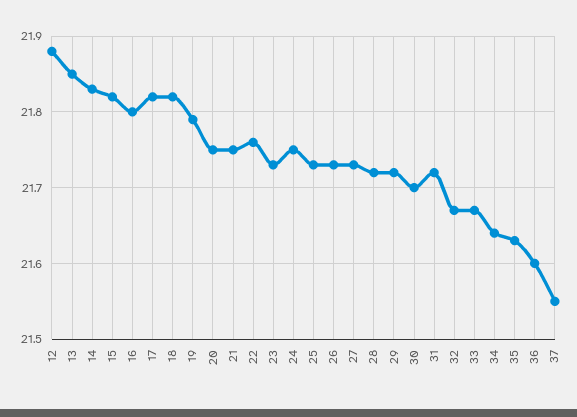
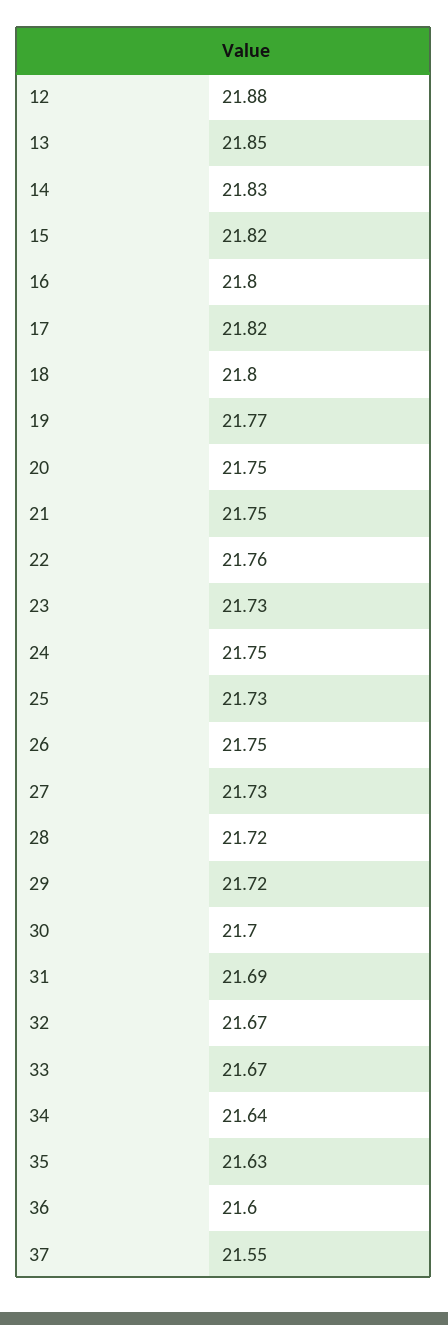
18: 21.82 -> 21.8
19: 21.79 -> 21.77
26: 21.73 -> 21.75
31: 21.72 -> 21.69

